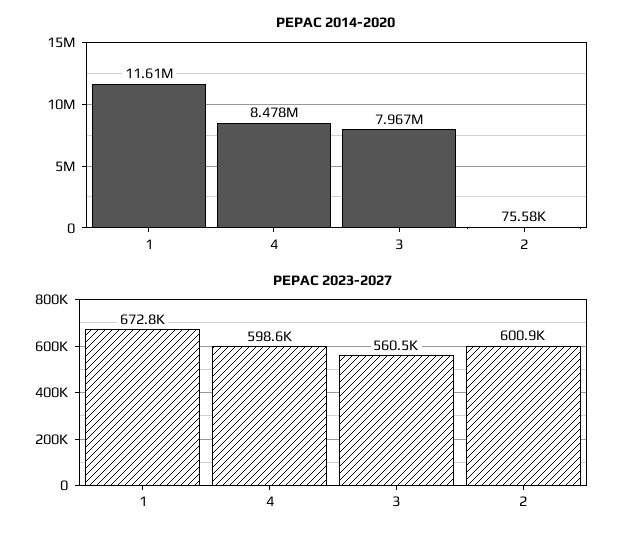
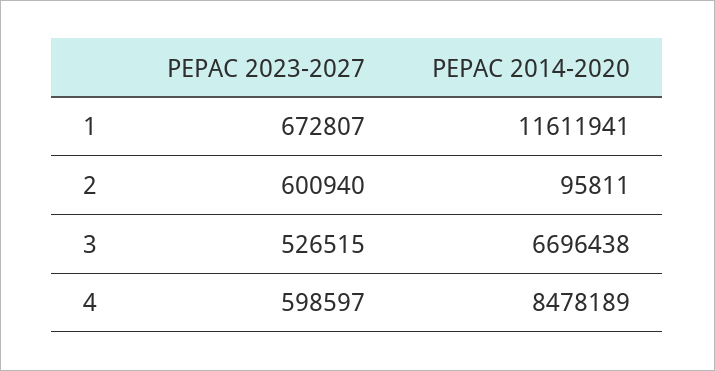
PEPAC 2014-2020, 3: 7967000 -> 6696438
PEPAC 2014-2020, 2: 75580 -> 95811
PEPAC 2023-2027, 3: 560500 -> 526515

